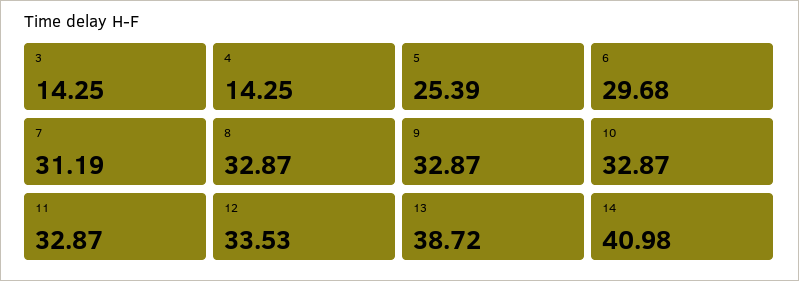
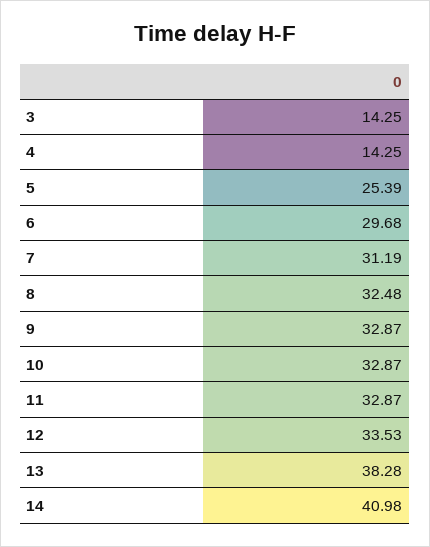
8: 32.87 -> 32.48
13: 38.72 -> 38.28

